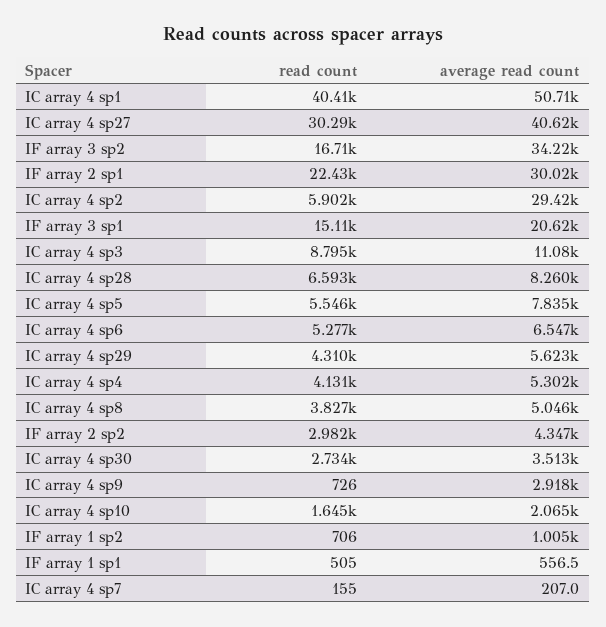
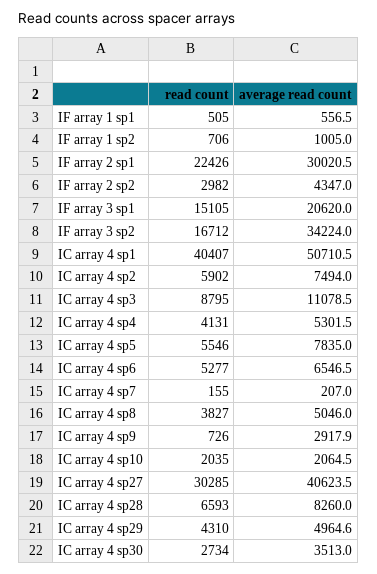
average read count, IC array 4 sp2: 29420 -> 7494
average read count, IC array 4 sp29: 5623 -> 4964.6
read count, IC array 4 sp10: 1645 -> 2035

